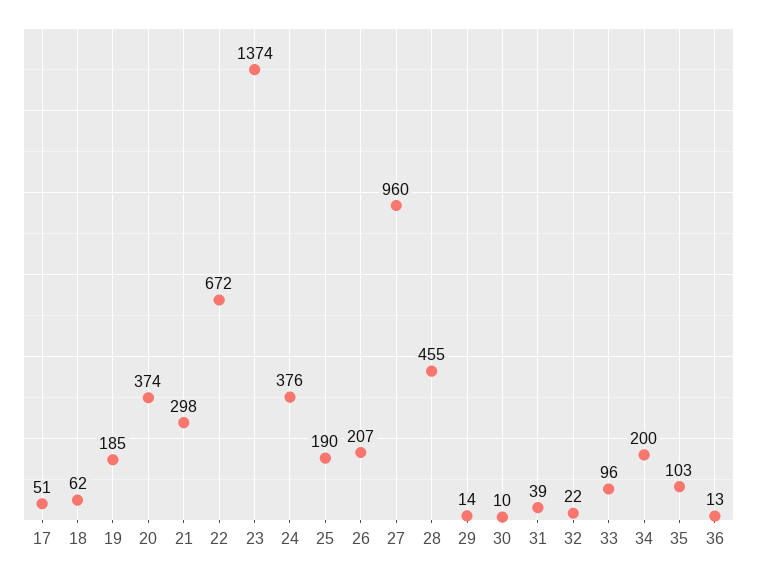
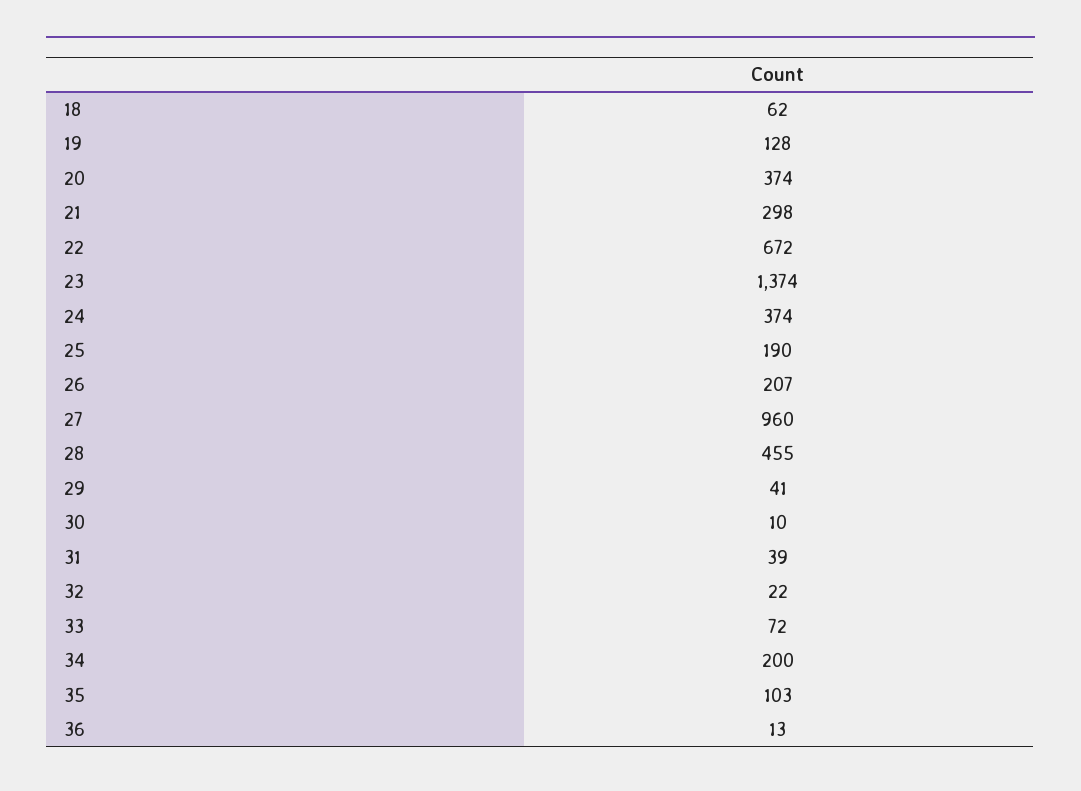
17: 51 -> none
19: 185 -> 128
24: 376 -> 374
29: 14 -> 41
33: 96 -> 72

